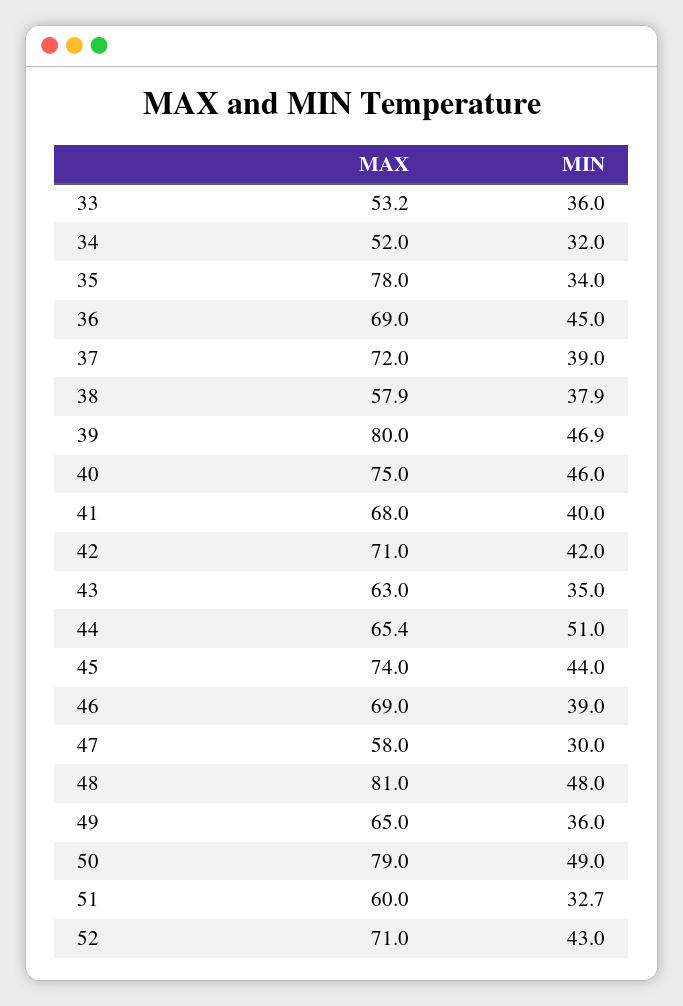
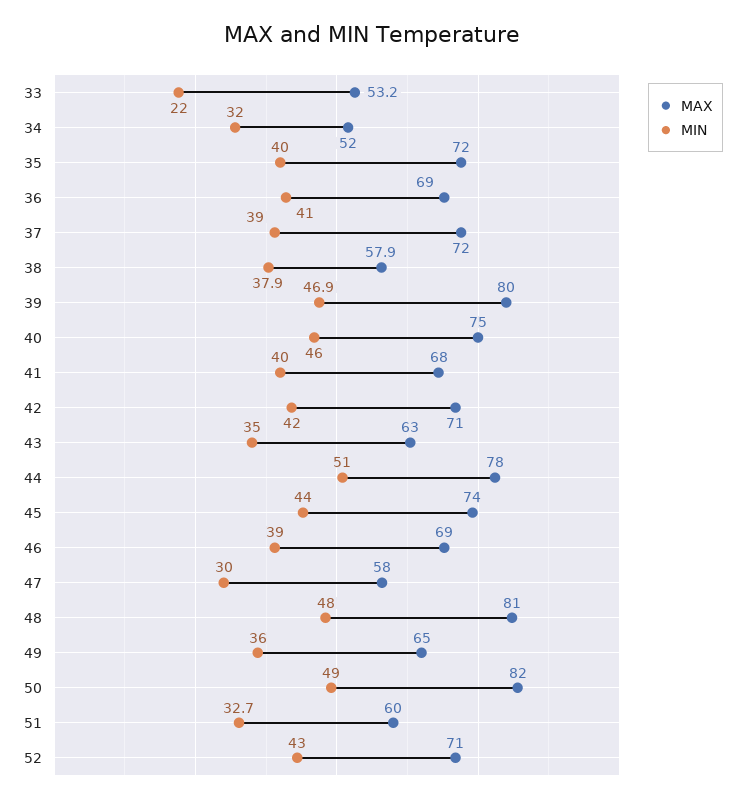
MIN, 33: 36 -> 22
MAX, 35: 78 -> 72
MIN, 35: 34 -> 40
MIN, 36: 45 -> 41
MAX, 44: 65.4 -> 78
MAX, 50: 79 -> 82

